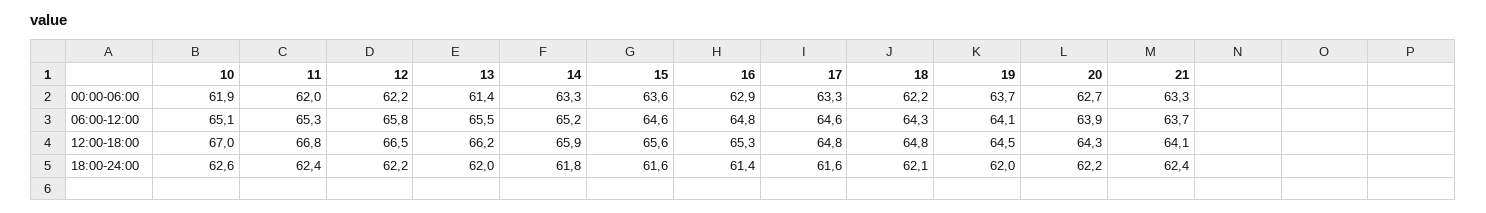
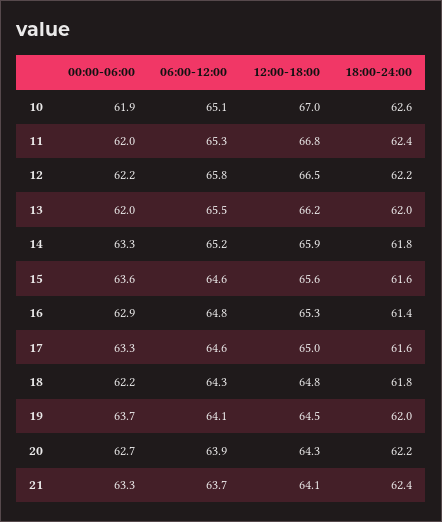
13, 00:00-06:00: 61.4 -> 62
17, 12:00-18:00: 64.8 -> 65
18, 18:00-24:00: 62.1 -> 61.8

